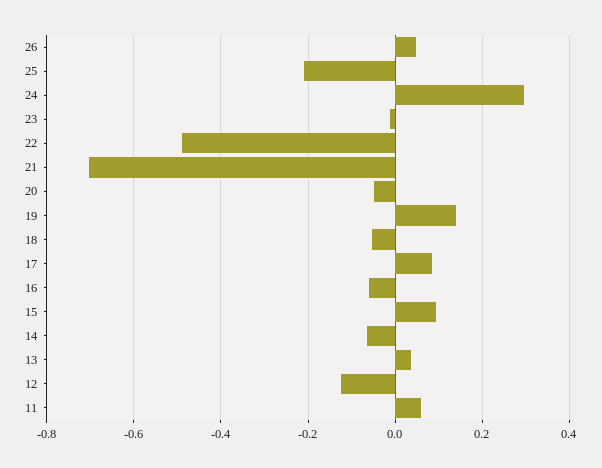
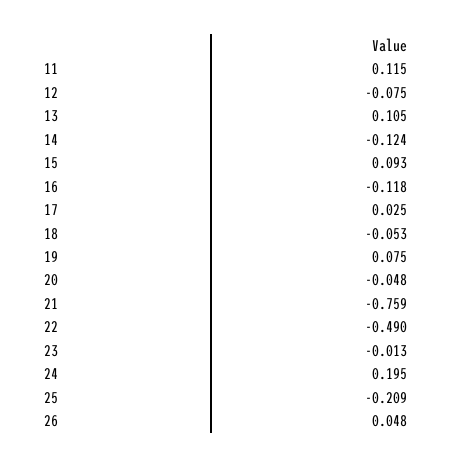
24: 0.3 -> 0.195
21: -0.7 -> -0.759
19: 0.14 -> 0.075
17: 0.08 -> 0.025
16: -0.06 -> -0.118
14: -0.06 -> -0.124
13: 0.04 -> 0.105
12: -0.12 -> -0.075
11: 0.06 -> 0.115

